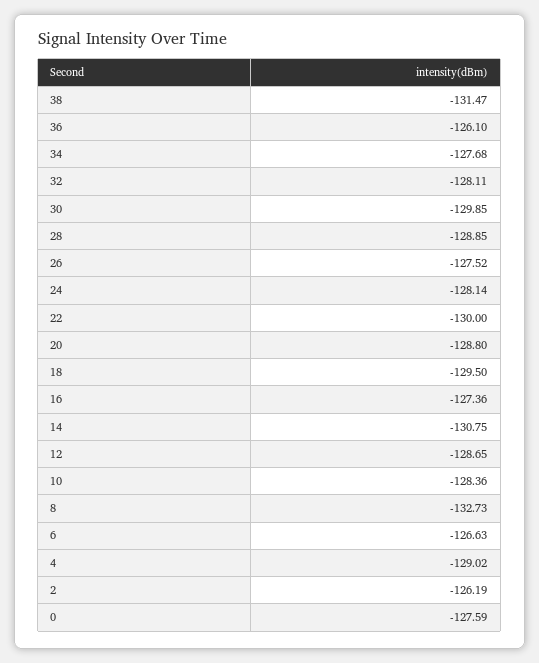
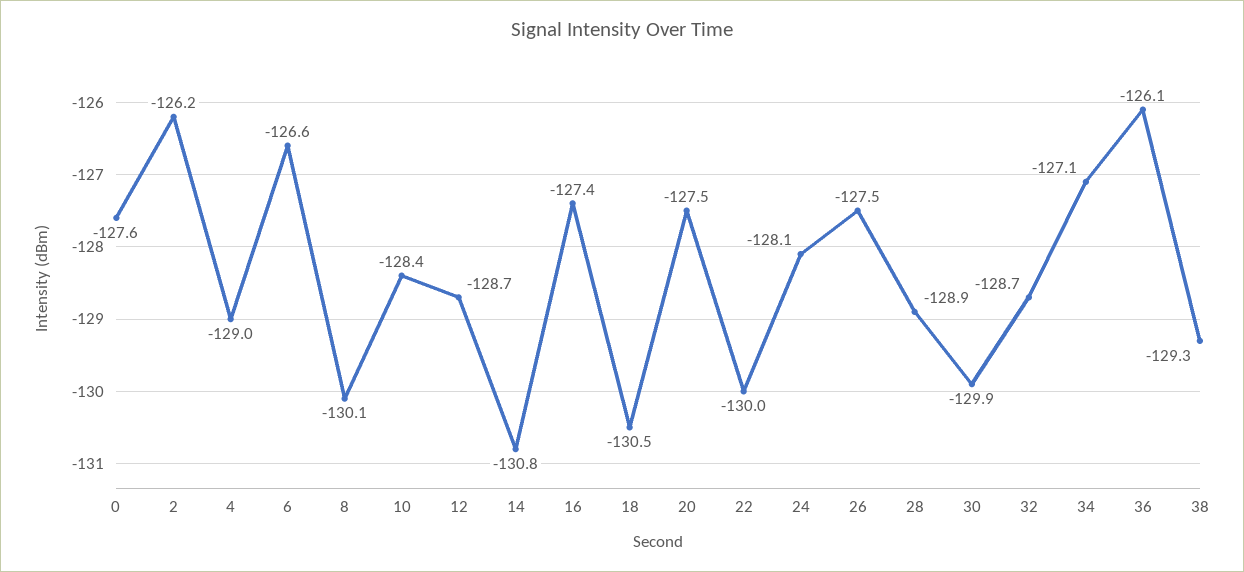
38: -131.47 -> -129.3
34: -127.68 -> -127.1
32: -128.11 -> -128.7
20: -128.8 -> -127.5
18: -129.5 -> -130.5
8: -132.73 -> -130.1

